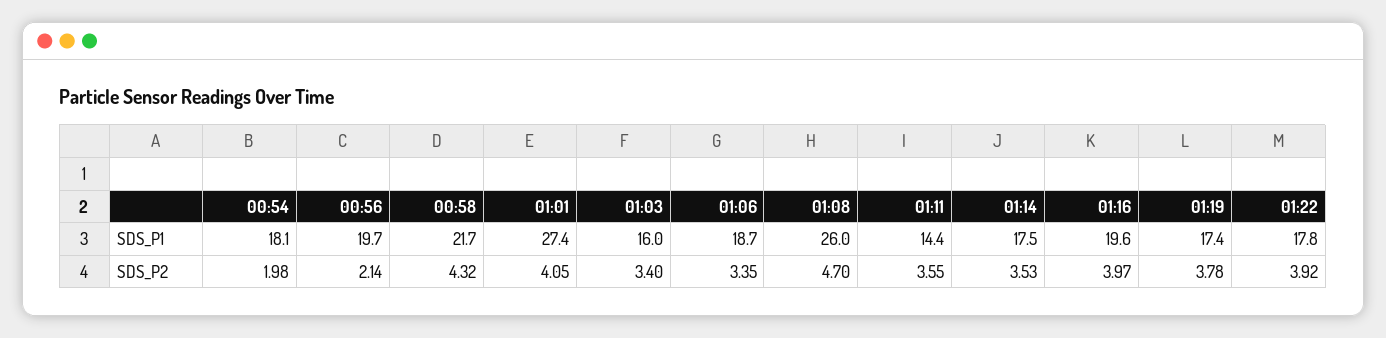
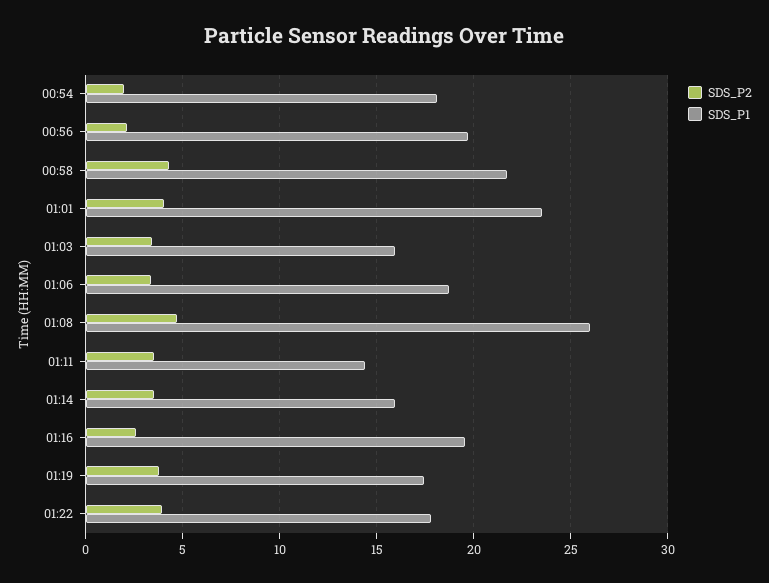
SDS_P1, 01:01: 27.4 -> 23.5
SDS_P1, 01:14: 17.5 -> 16
SDS_P2, 01:16: 3.97 -> 2.5

